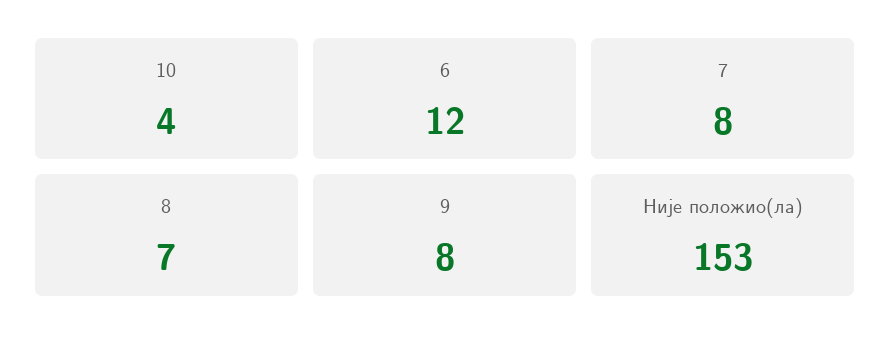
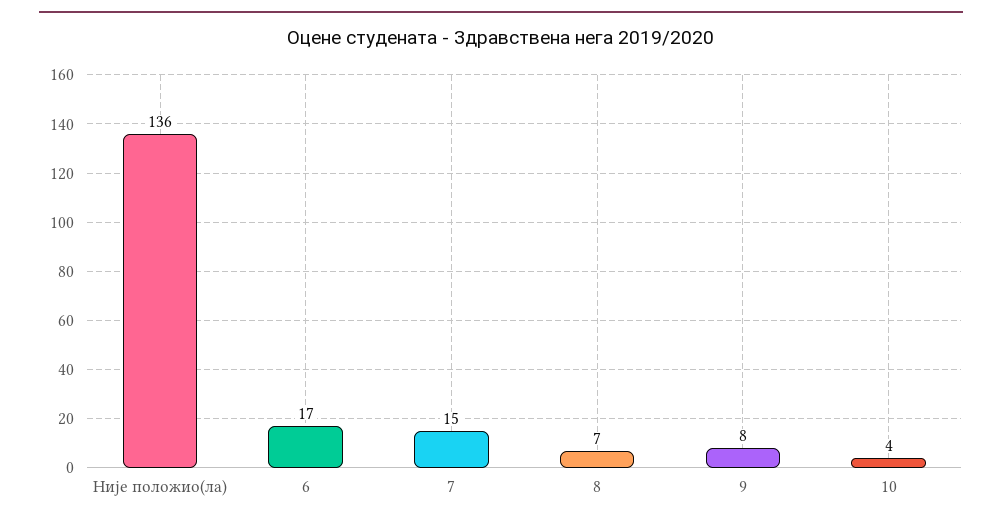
6: 12 -> 17
7: 8 -> 15
Није положио(ла): 153 -> 136

